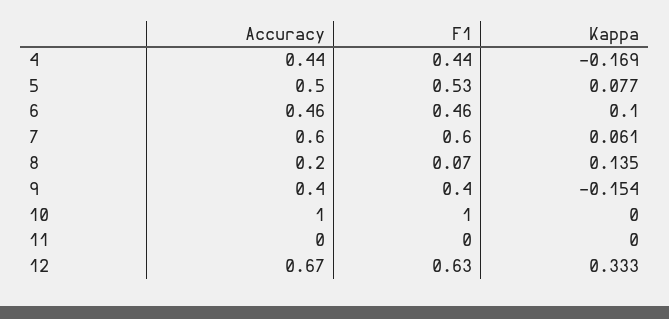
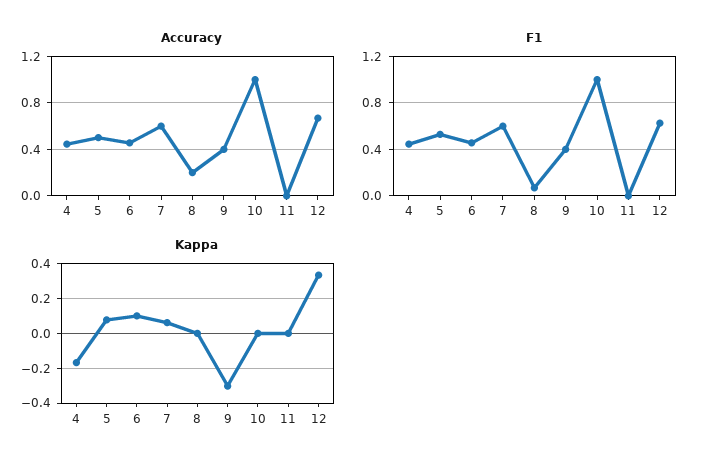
Kappa, 8: 0.135 -> 0
Kappa, 9: -0.154 -> -0.3

